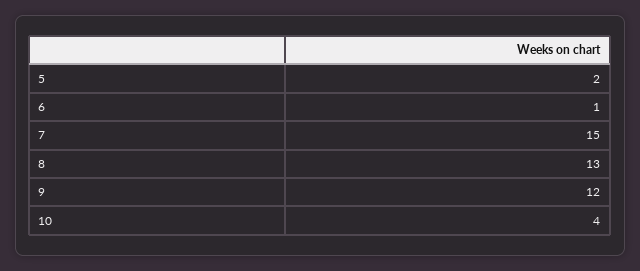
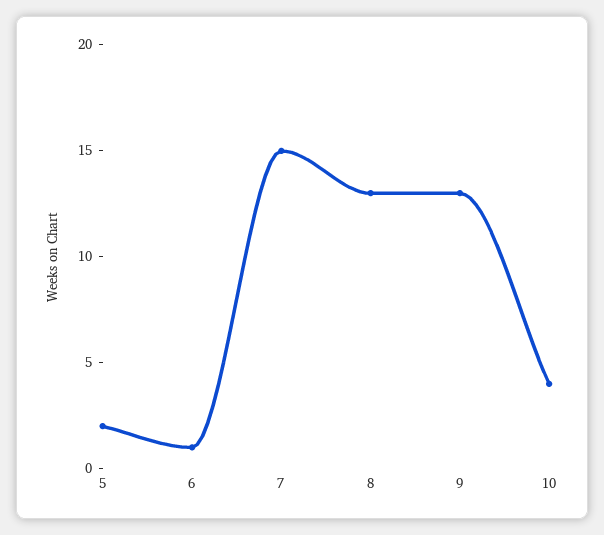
9: 12 -> 13

